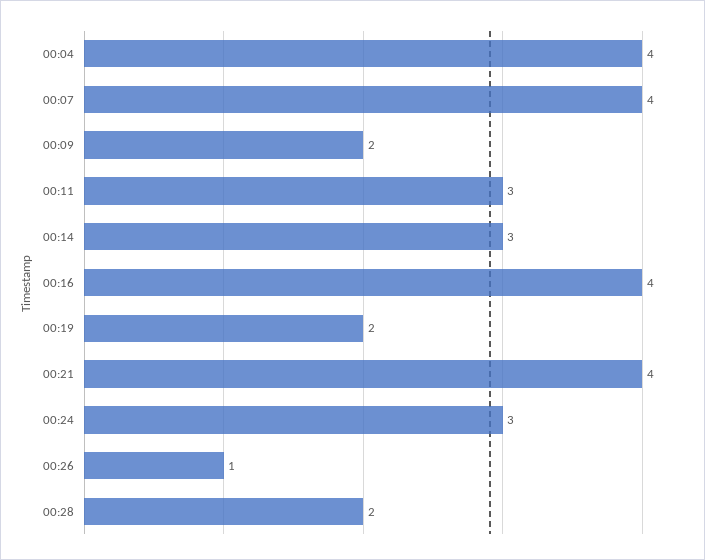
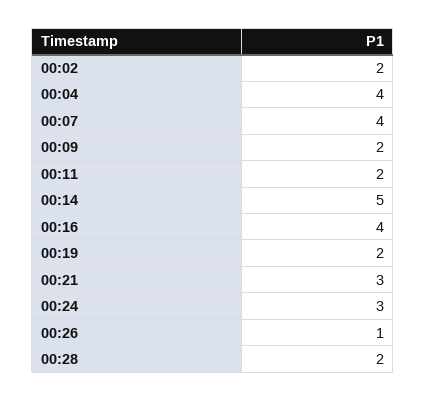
00:11: 3 -> 2
00:14: 3 -> 5
00:21: 4 -> 3
00:02: none -> 2

